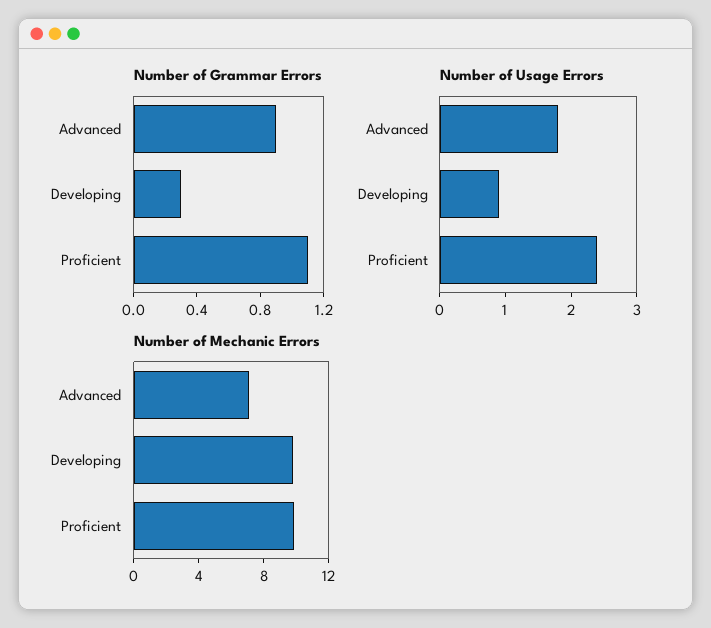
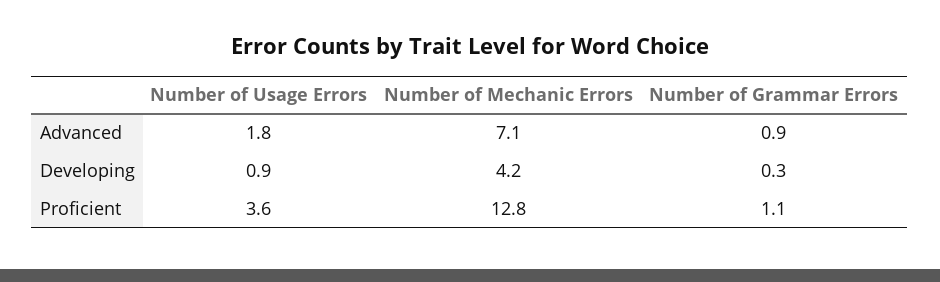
Number of Usage Errors, Proficient: 2.5 -> 3.6
Number of Mechanic Errors, Developing: 10 -> 4.2
Number of Mechanic Errors, Proficient: 10 -> 12.8

